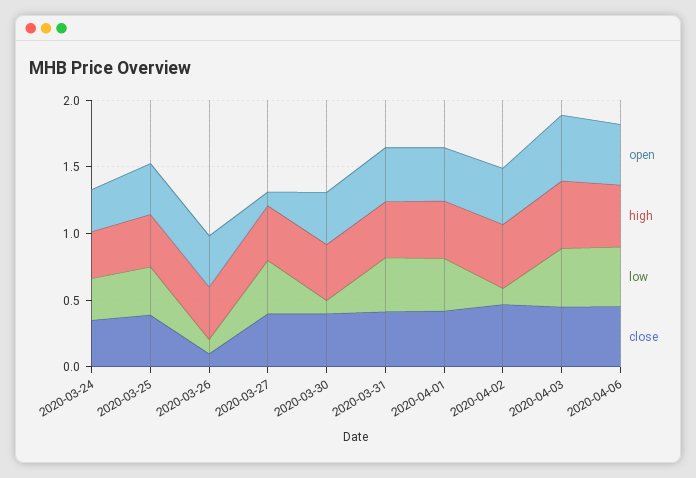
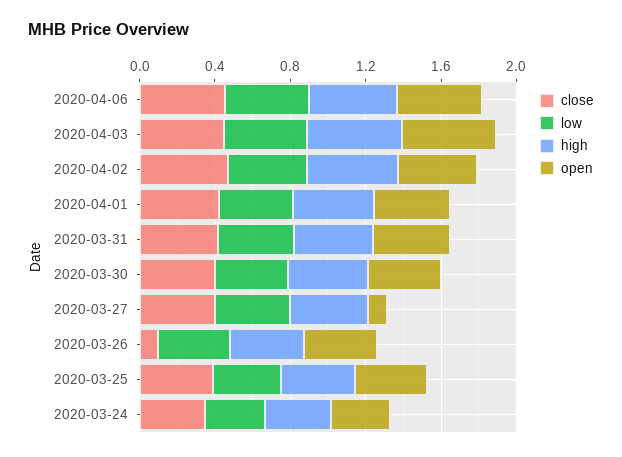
low, 2020-03-26: 0.1 -> 0.4
low, 2020-03-30: 0.1 -> 0.4
low, 2020-04-02: 0.1 -> 0.4

